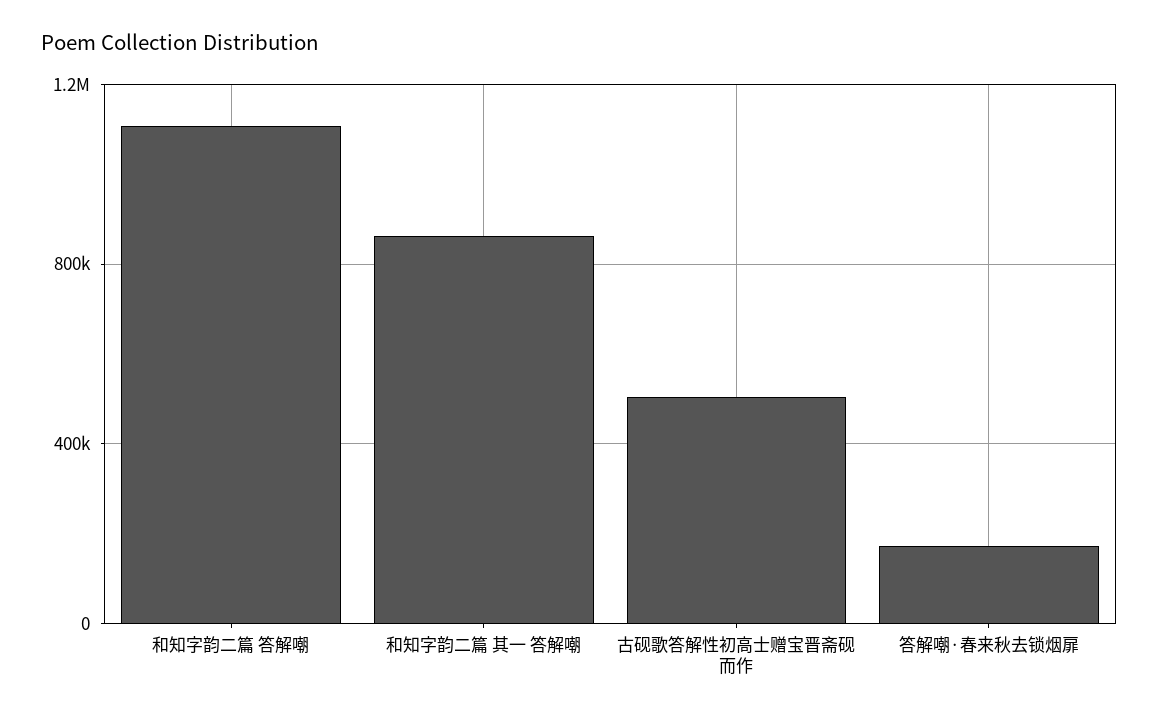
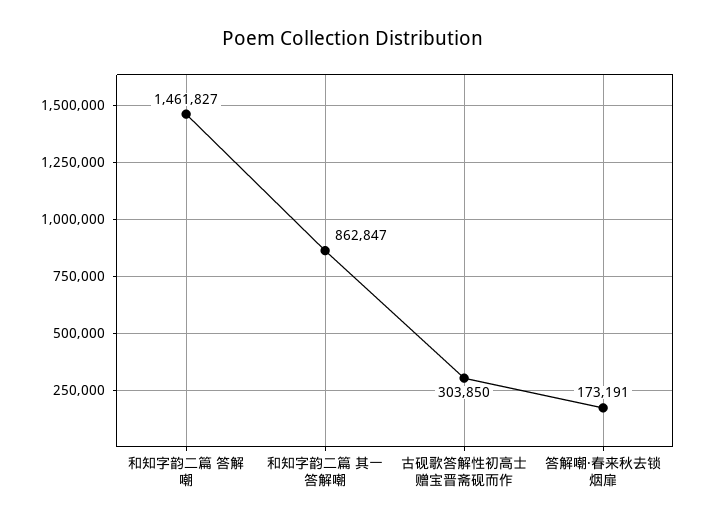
和知字韵二篇 答解嘲: 1100000 -> 1461827
古砚歌答解性初高士赠宝晋斋砚而作: 500000 -> 303850

